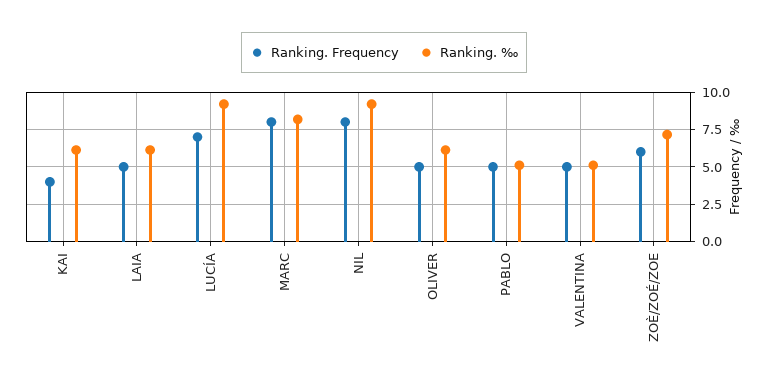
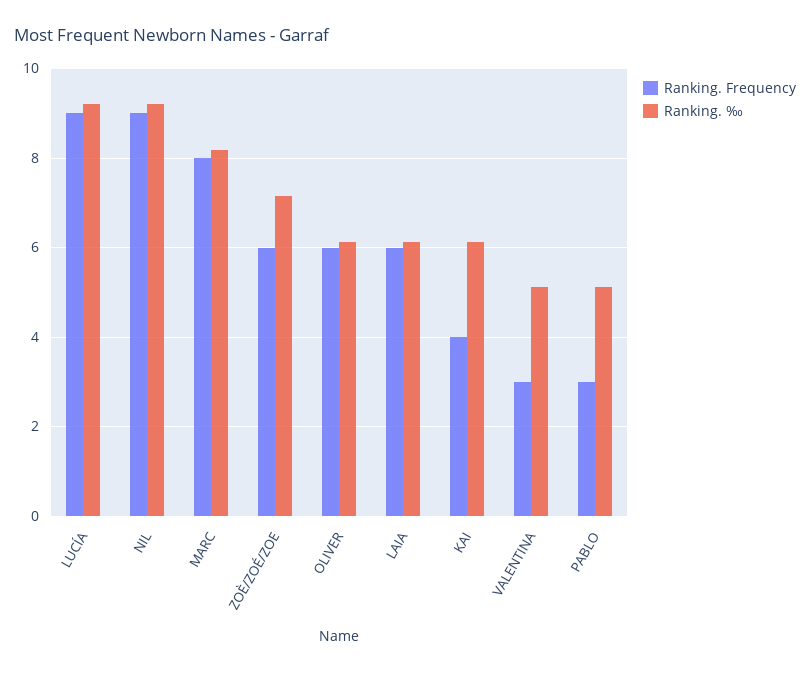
Ranking. Frequency, LAIA: 5 -> 6
Ranking. Frequency, LUCÍA: 7 -> 9
Ranking. Frequency, NIL: 8 -> 9
Ranking. Frequency, OLIVER: 5 -> 6
Ranking. Frequency, PABLO: 5 -> 3
Ranking. Frequency, VALENTINA: 5 -> 3

